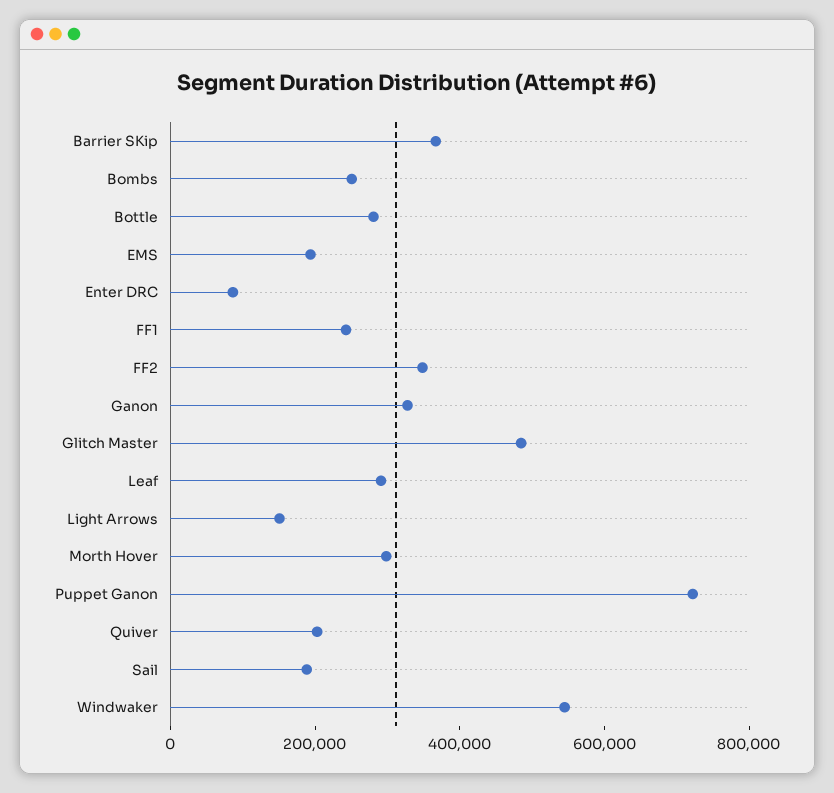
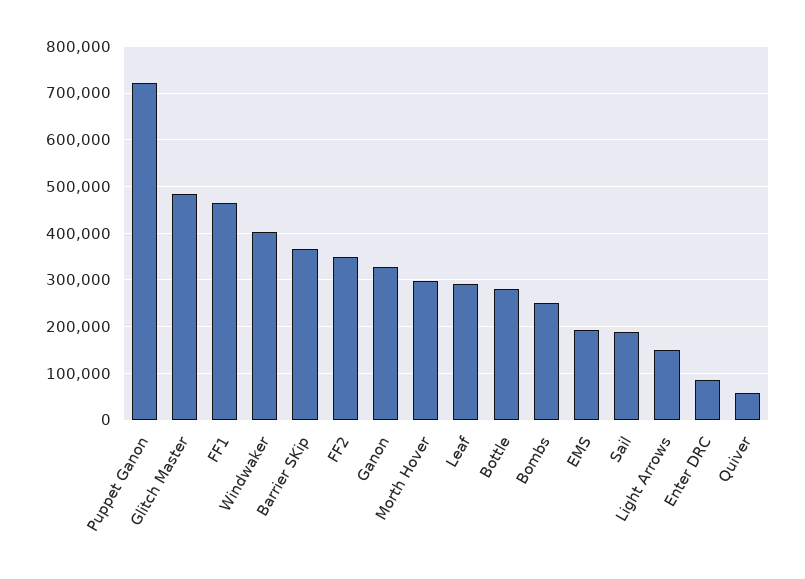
FF1: 250000 -> 460000
Quiver: 200000 -> 60000
Windwaker: 550000 -> 400000

